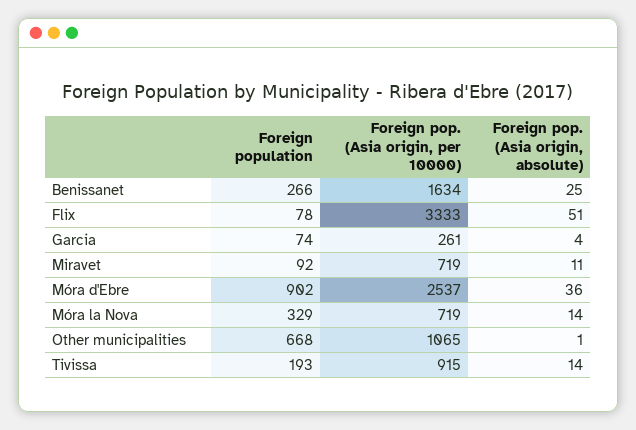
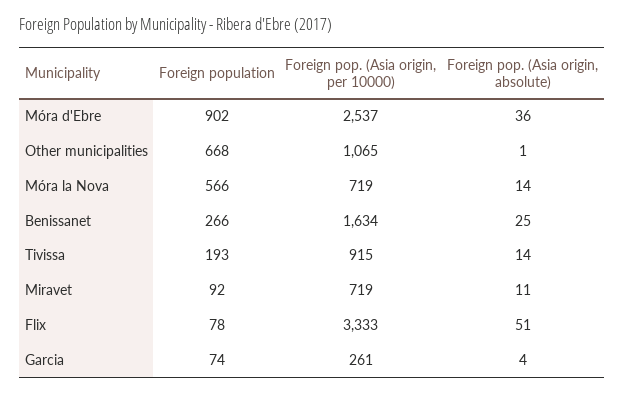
Foreign population, Móra la Nova: 329 -> 566

